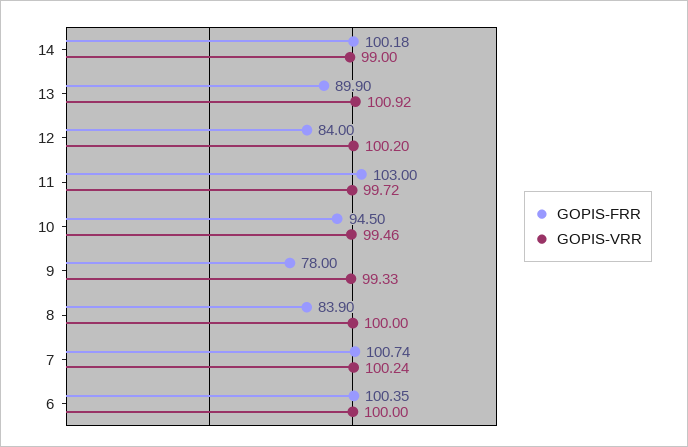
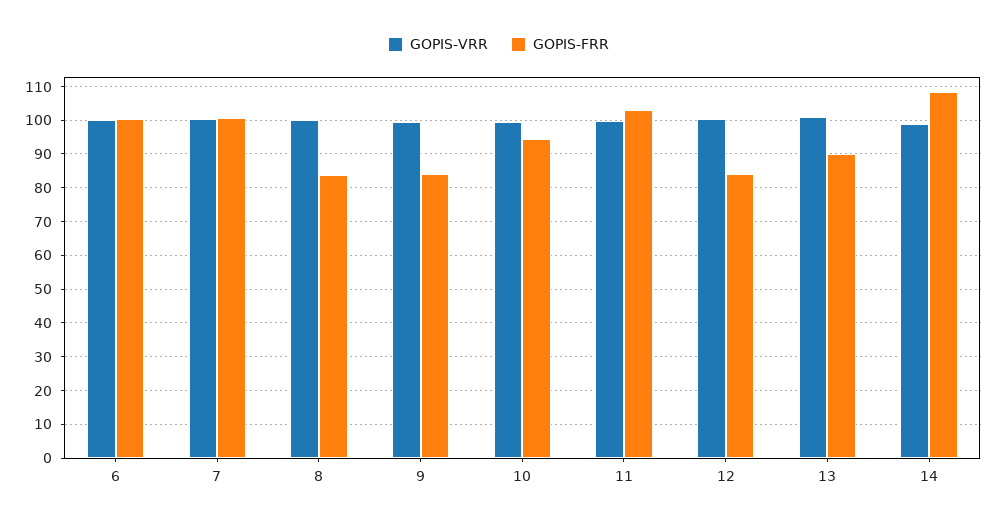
GOPIS-FRR, 14: 100.18 -> 108
GOPIS-FRR, 9: 78 -> 84

